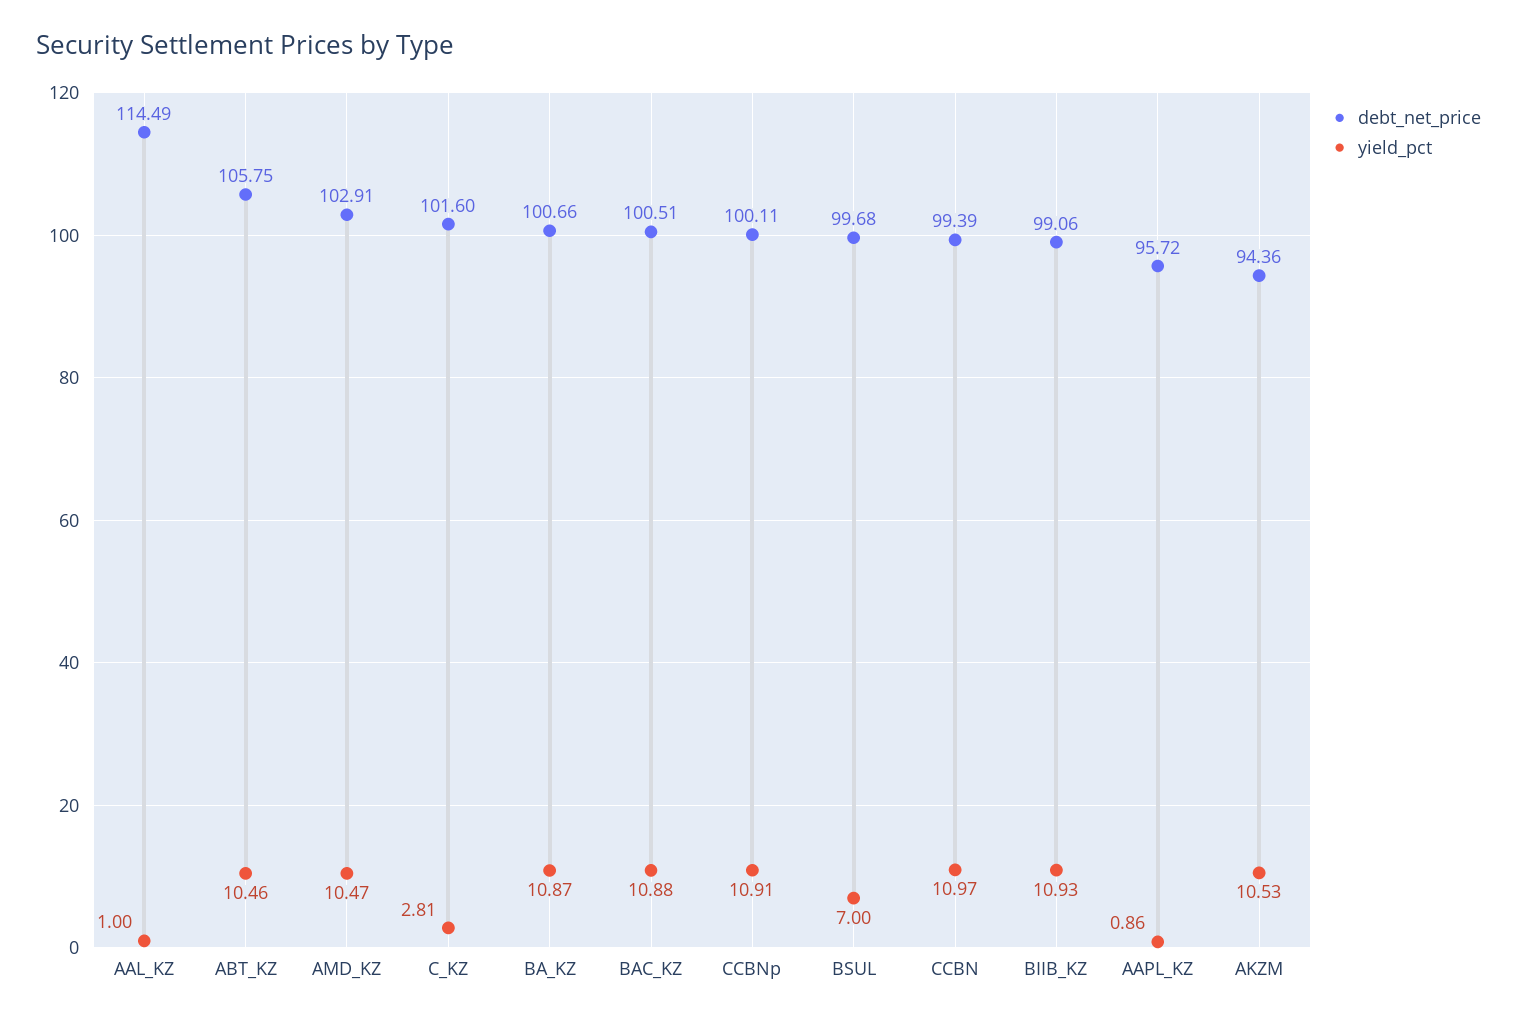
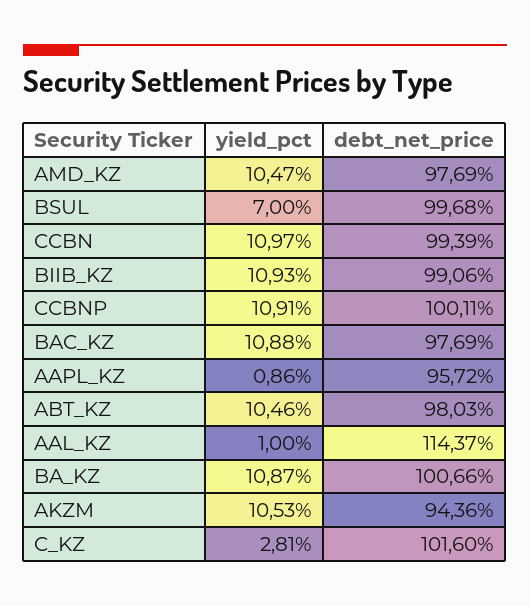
debt_net_price, AAL_KZ: 114.49 -> 114.37
debt_net_price, ABT_KZ: 105.75 -> 98.03
debt_net_price, AMD_KZ: 102.91 -> 97.69
debt_net_price, BAC_KZ: 100.51 -> 97.69

